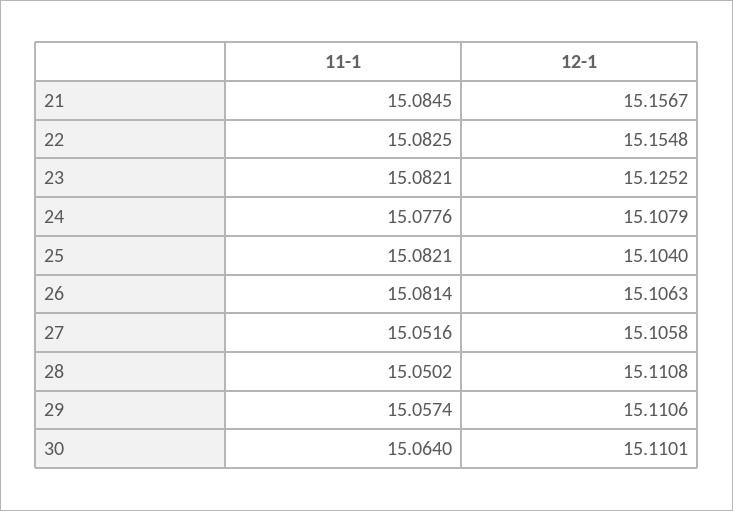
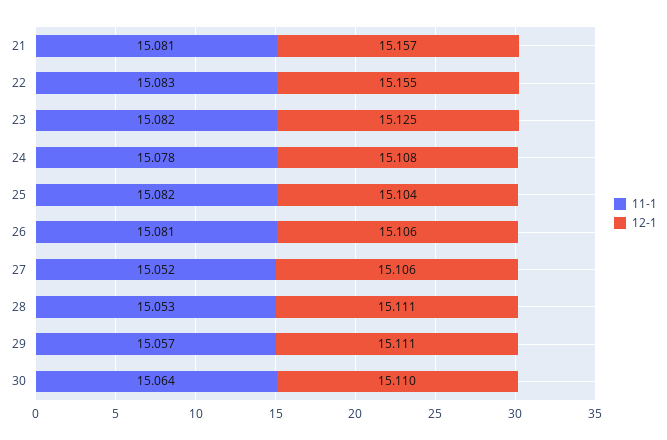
11-1, 21: 15.0845 -> 15.081
11-1, 28: 15.0502 -> 15.053

